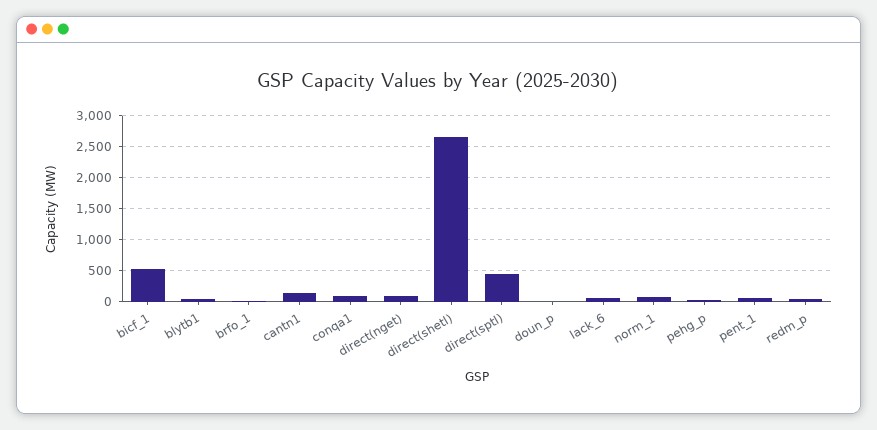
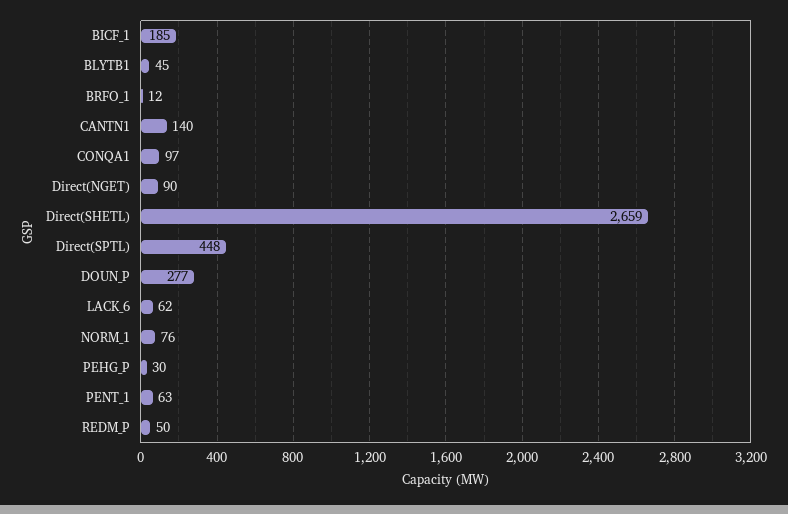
bicf_1: 500 -> 185
doun_p: 0 -> 277

